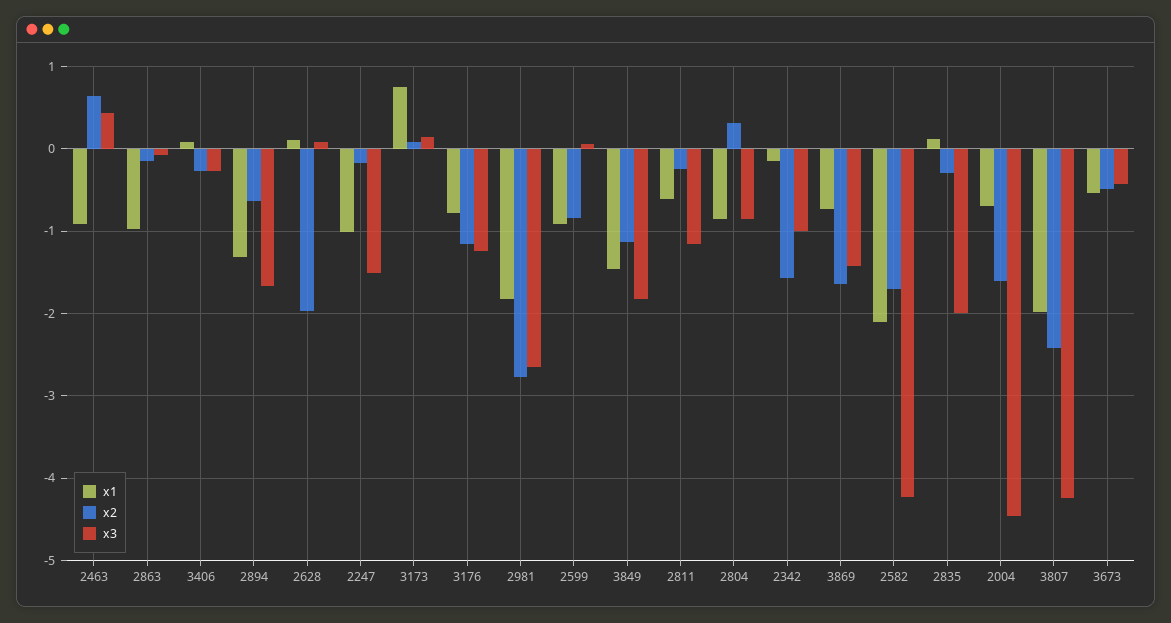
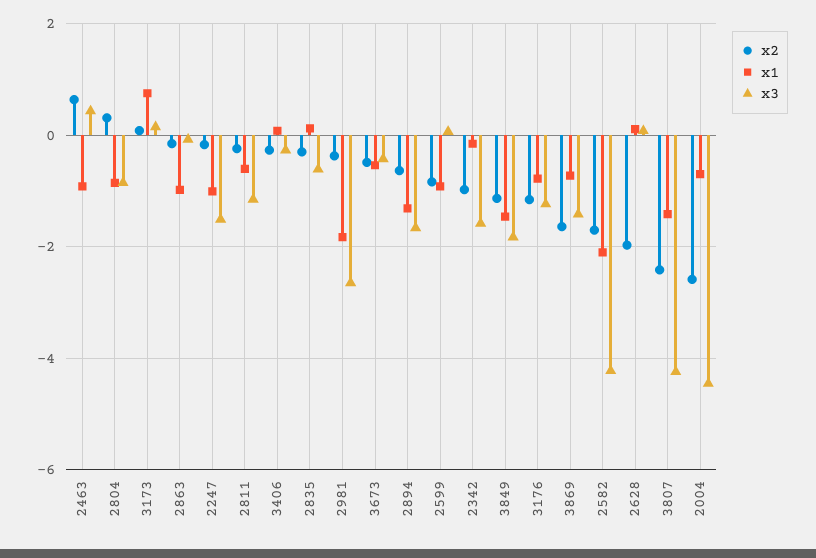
x2, 2981: -2.8 -> -0.4
x2, 2342: -1.6 -> -1
x3, 2342: -1 -> -1.6
x3, 2835: -2 -> -0.6
x2, 2004: -1.6 -> -2.6
x1, 3807: -2 -> -1.4

